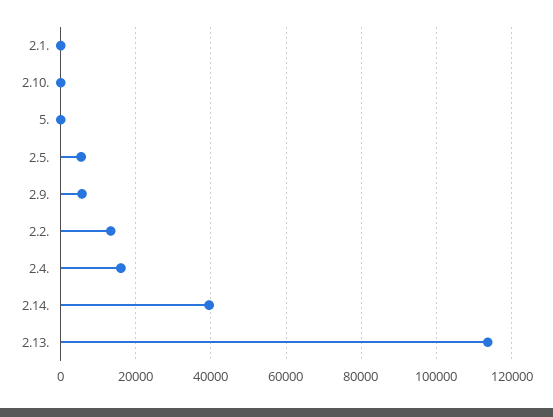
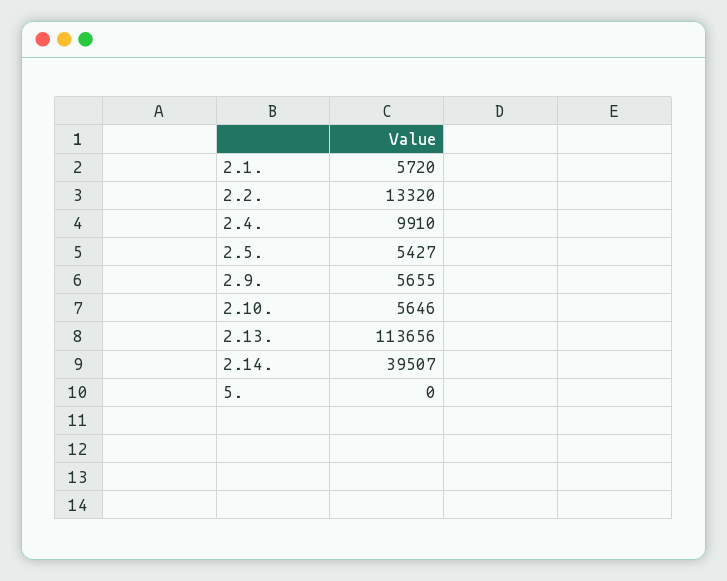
2.1.: 0 -> 5720
2.10.: 0 -> 5646
2.4.: 16000 -> 9910

